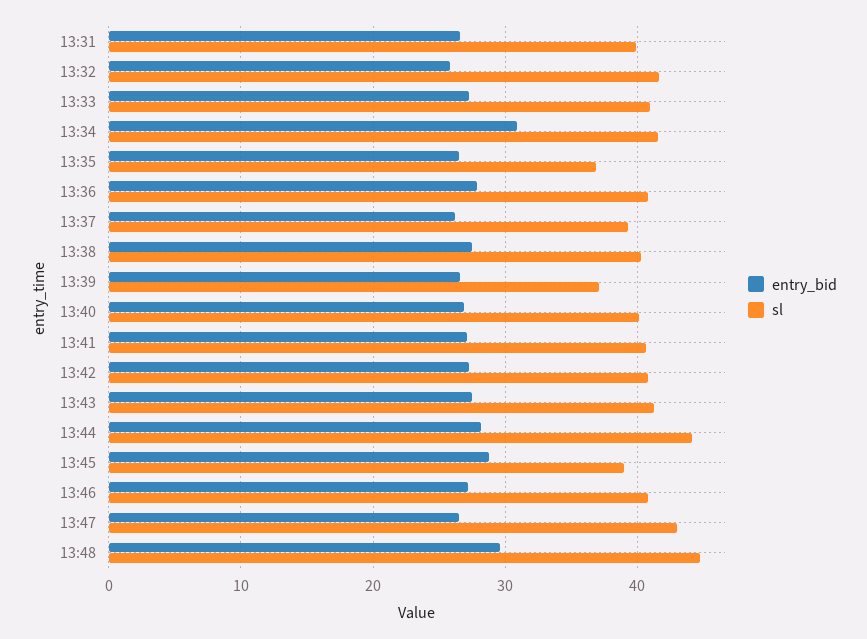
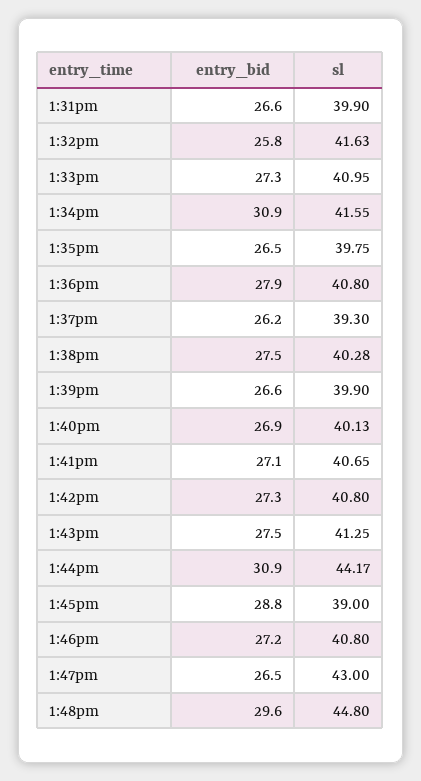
sl, 13:35: 37 -> 39.75
sl, 13:39: 37 -> 39.9
entry_bid, 13:44: 28 -> 30.9

